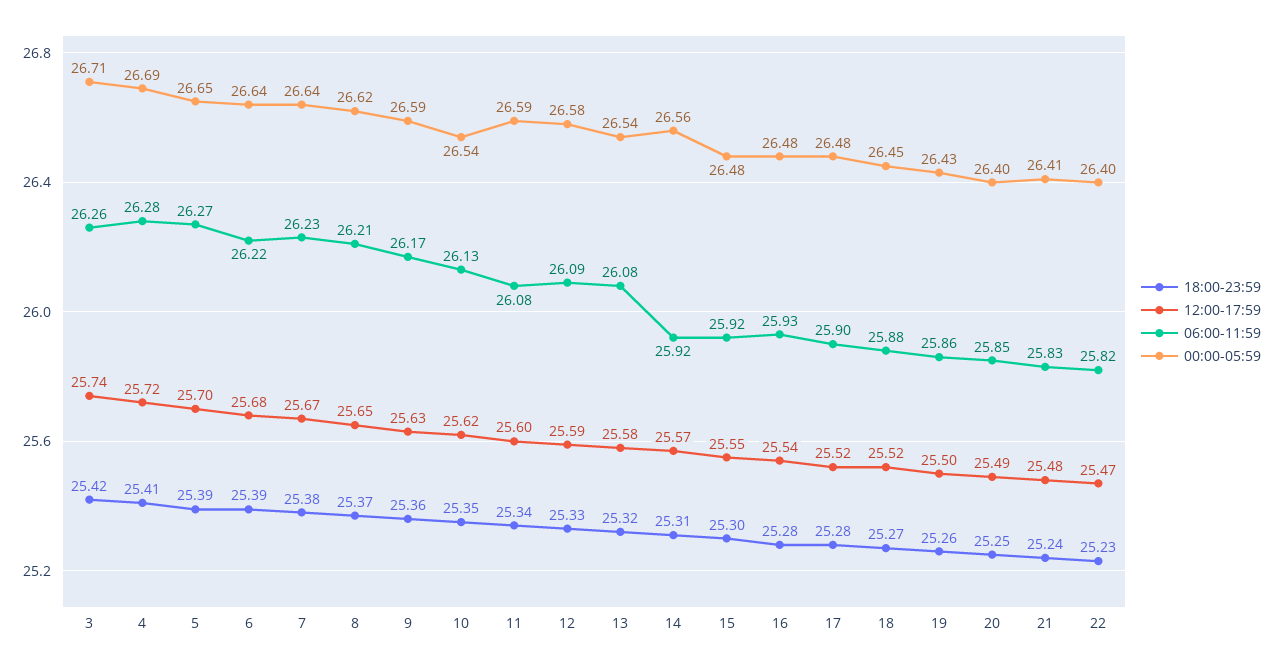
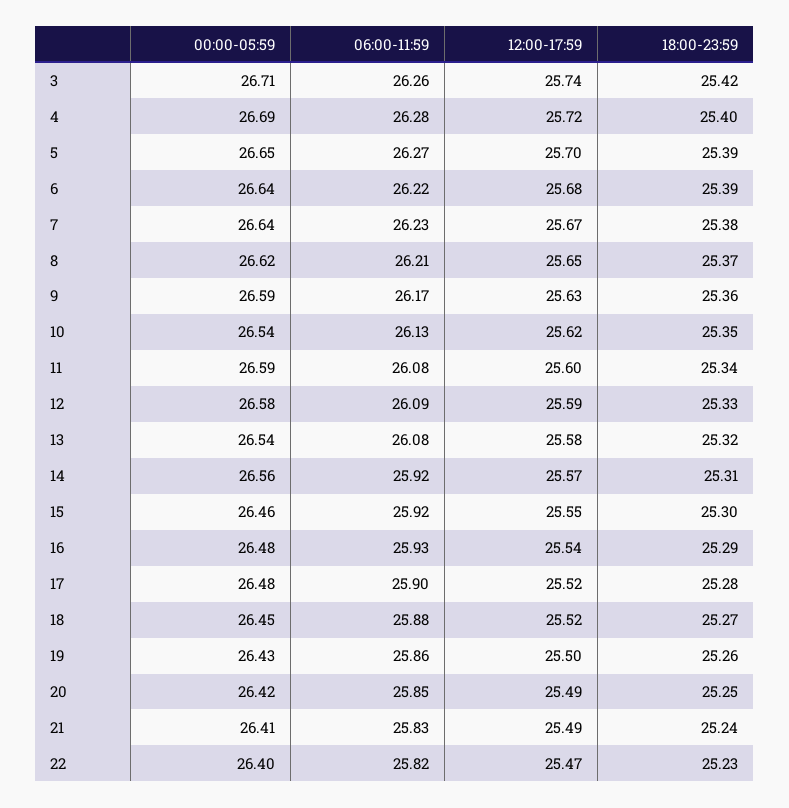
18:00-23:59, 4: 25.41 -> 25.4
00:00-05:59, 15: 26.48 -> 26.46
18:00-23:59, 16: 25.28 -> 25.29
00:00-05:59, 20: 26.4 -> 26.42
12:00-17:59, 21: 25.48 -> 25.49

